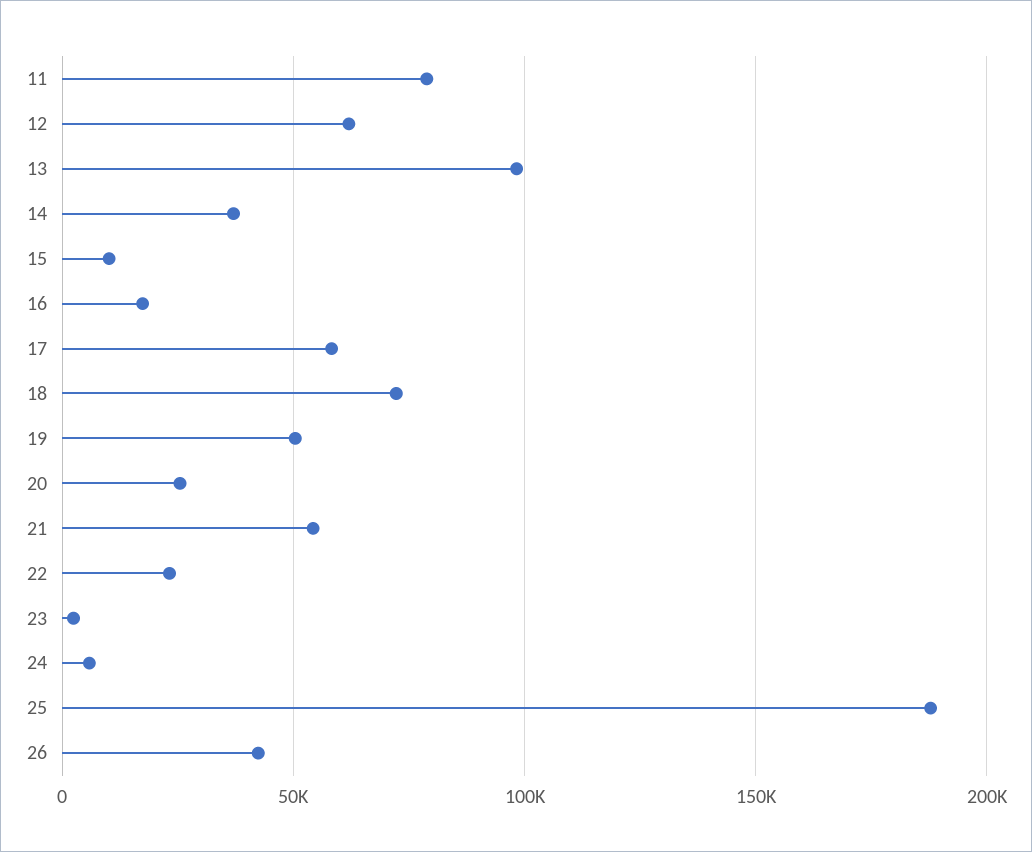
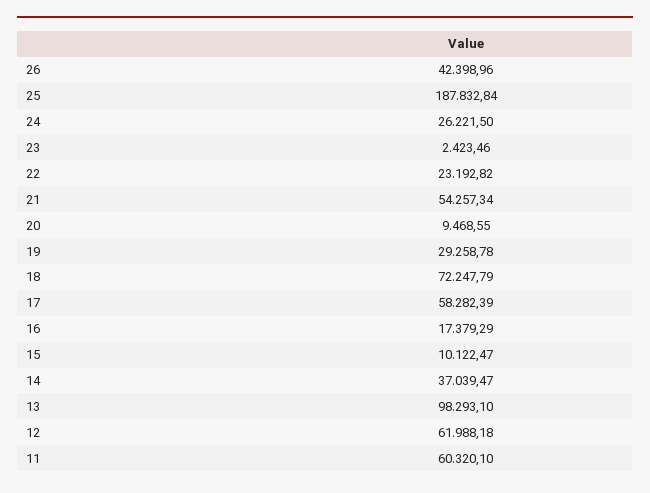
11: 80000 -> 60320.1
19: 50000 -> 29258.78
20: 25000 -> 9468.55
24: 5000 -> 26221.5

